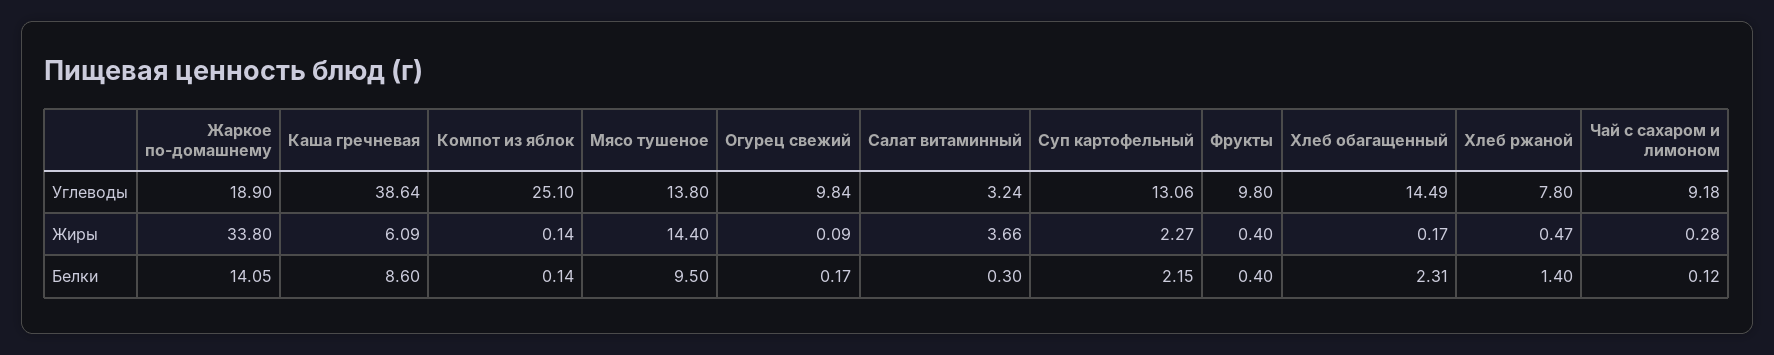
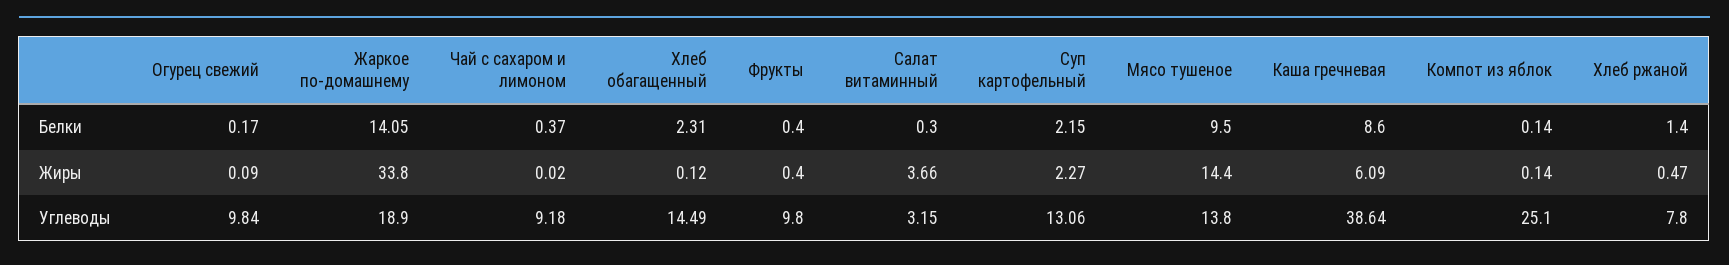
Салат витаминный, Углеводы: 3.24 -> 3.15
Хлеб обагащенный, Жиры: 0.17 -> 0.12
Чай с сахаром и лимоном, Жиры: 0.28 -> 0.02
Чай с сахаром и лимоном, Белки: 0.12 -> 0.37

